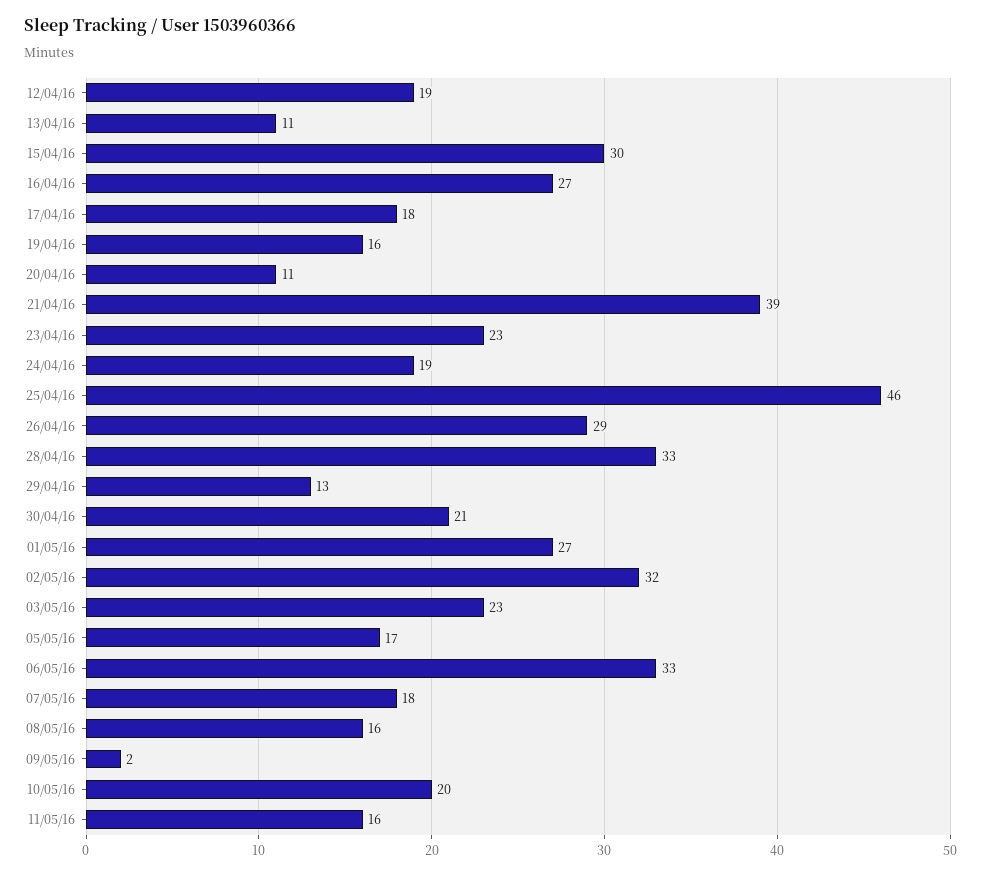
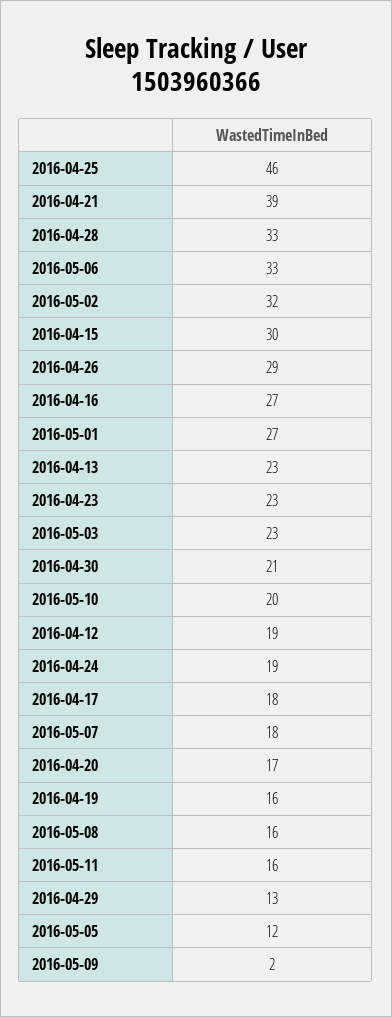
13/04/16: 11 -> 23
20/04/16: 11 -> 17
05/05/16: 17 -> 12

